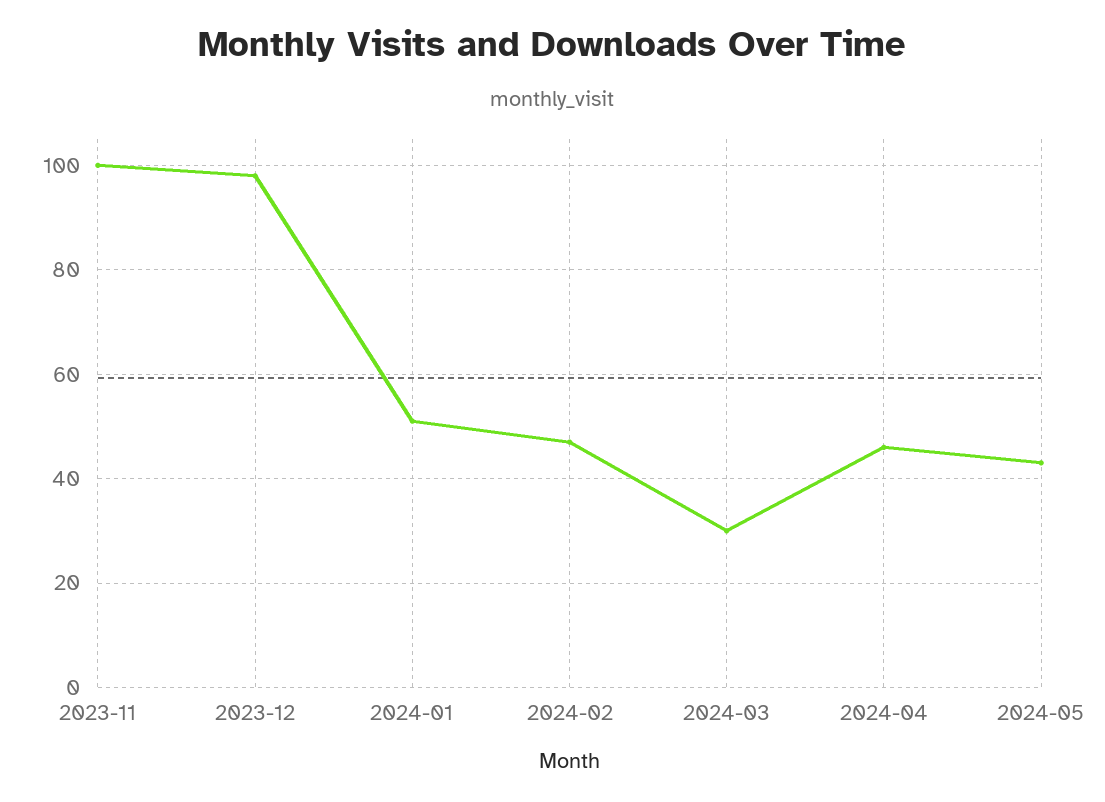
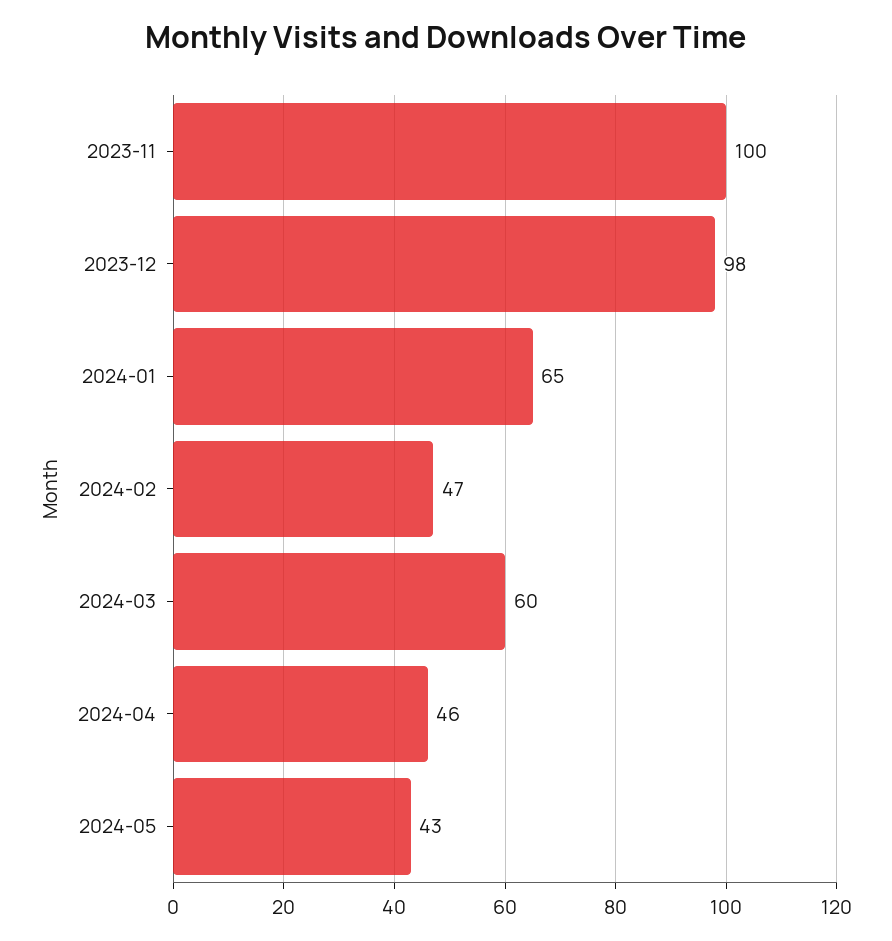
2024-01: 50 -> 65
2024-03: 30 -> 60

